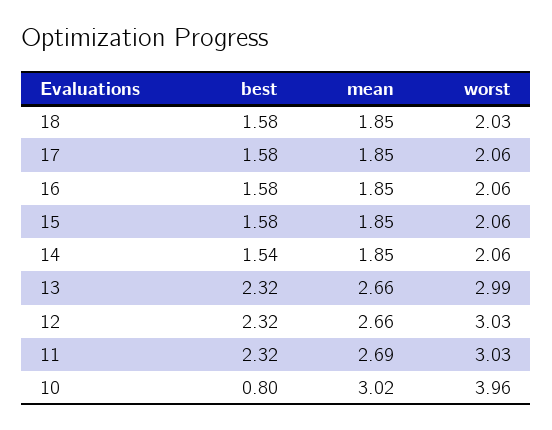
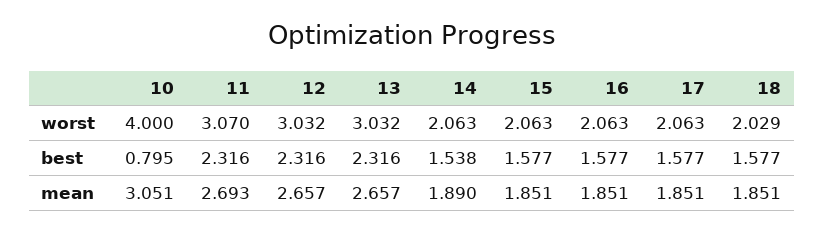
mean, 14: 1.85 -> 1.89
worst, 13: 2.99 -> 3.032
worst, 11: 3.03 -> 3.07
mean, 10: 3.02 -> 3.051
worst, 10: 3.96 -> 4

